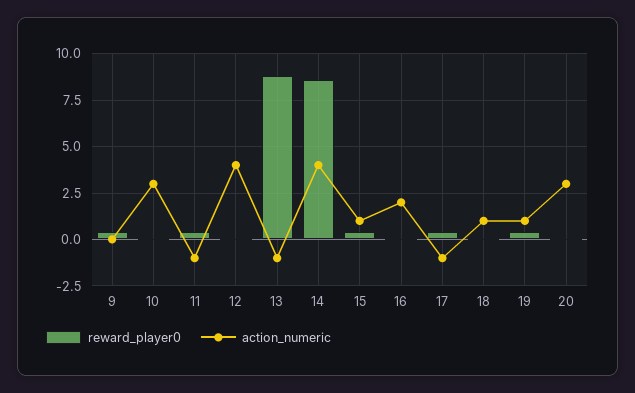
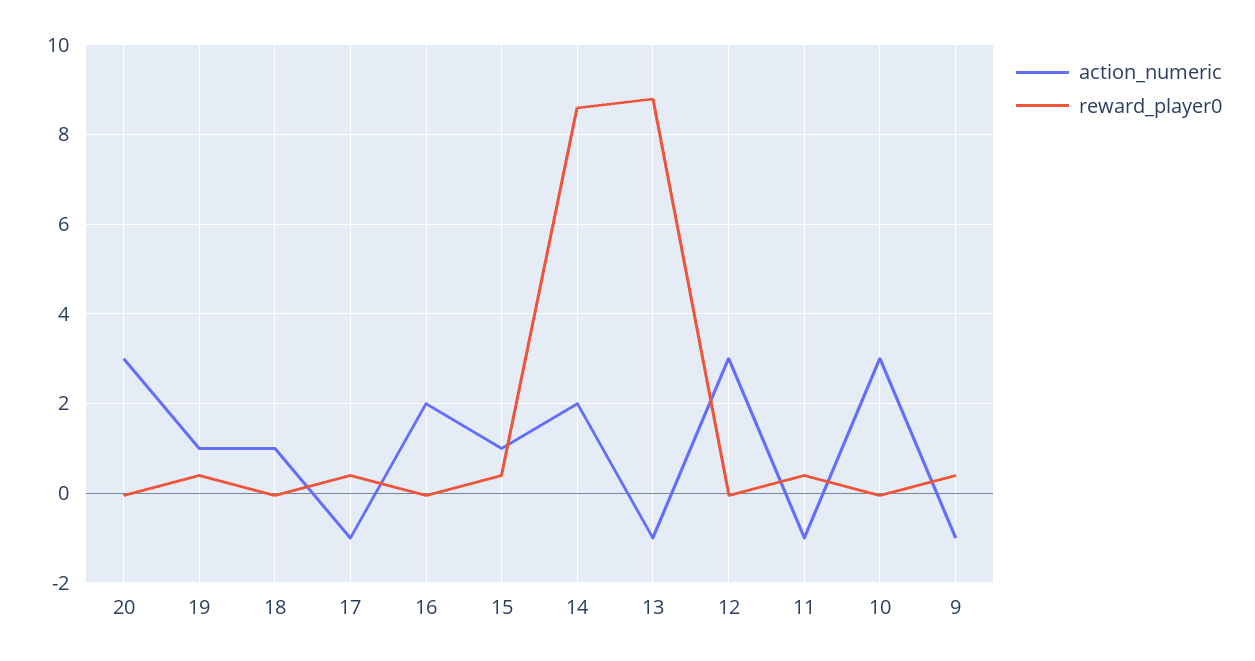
action_numeric, 9: 0 -> -1
action_numeric, 12: 4 -> 3
action_numeric, 14: 4 -> 2

